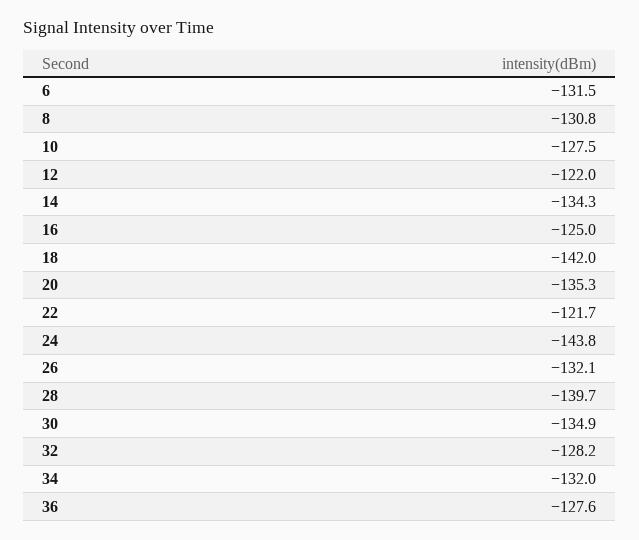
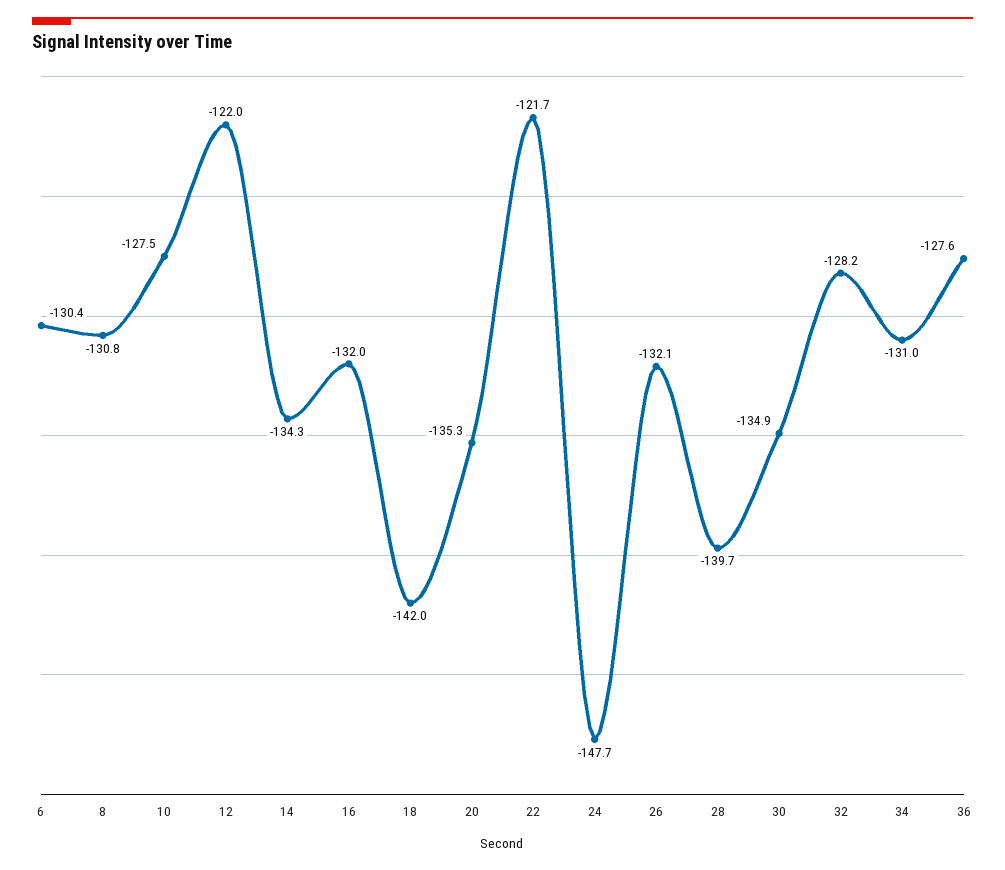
6: -131.5 -> -130.4
16: -125 -> -132
24: -143.8 -> -147.7
34: -132 -> -131

